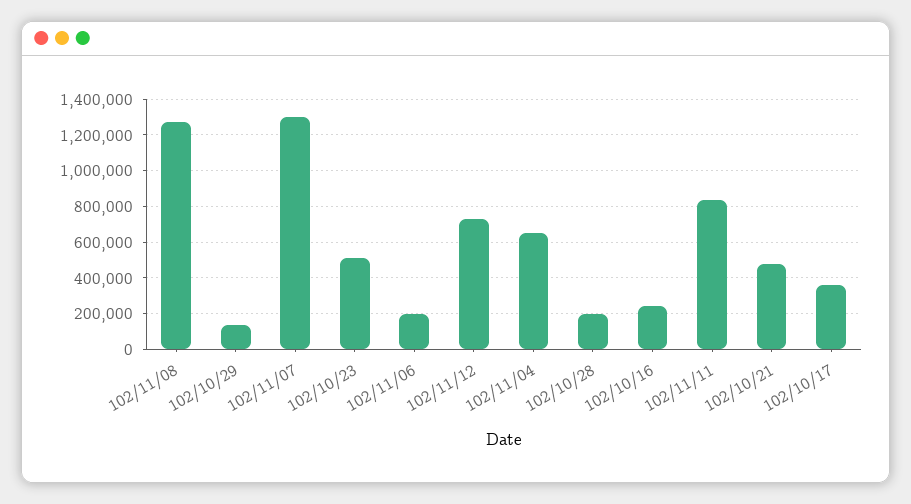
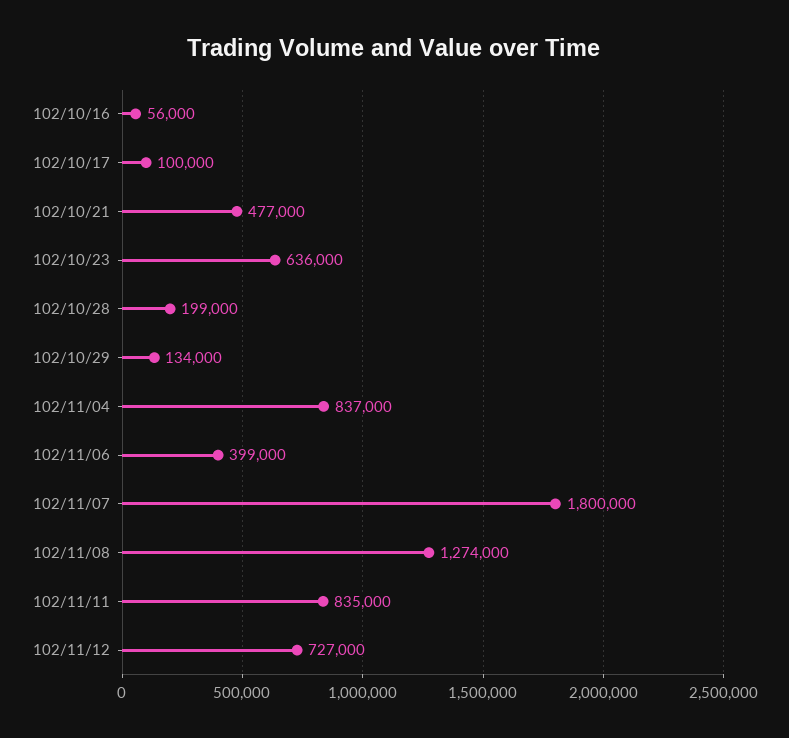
102/11/07: 1300000 -> 1800000
102/10/23: 500000 -> 636000
102/11/06: 200000 -> 399000
102/11/04: 650000 -> 837000
102/10/16: 250000 -> 56000
102/10/17: 350000 -> 100000

